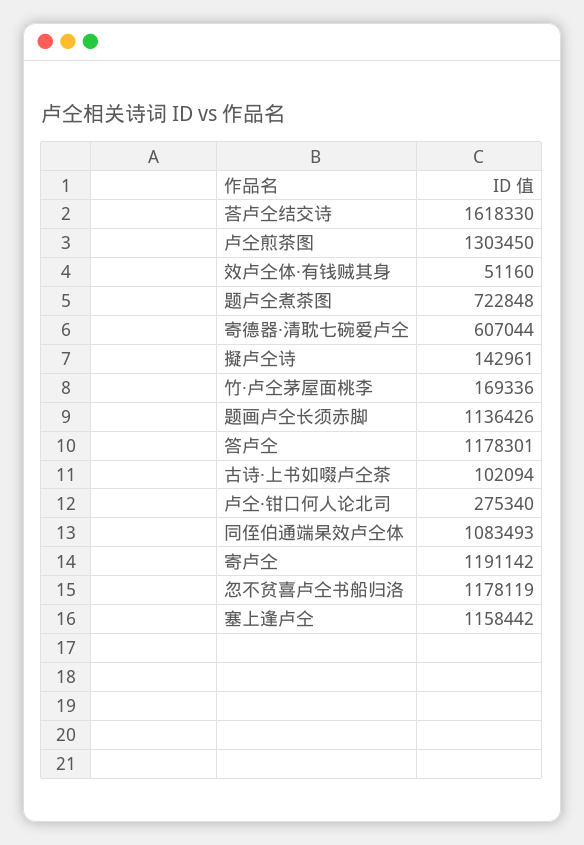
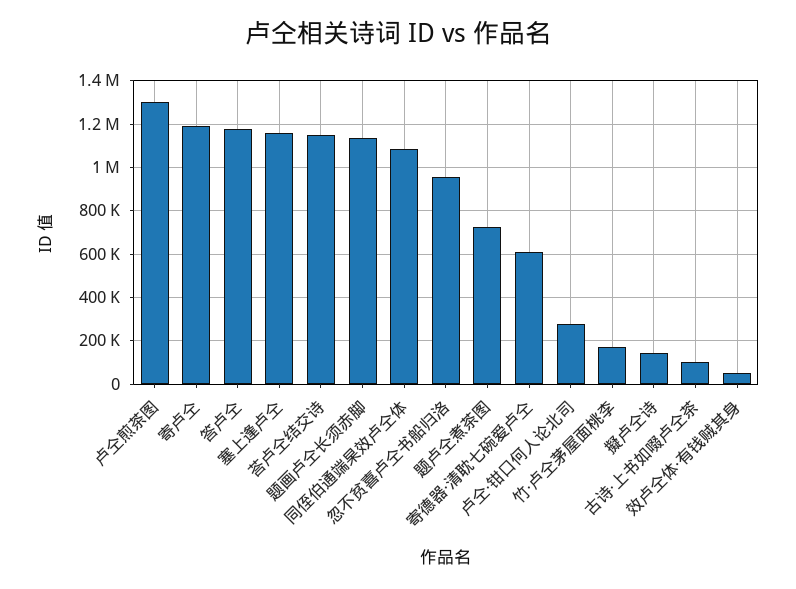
荅卢仝结交诗: 1618330 -> 1150000
忽不贫喜卢仝书船归洛: 1178119 -> 950000

